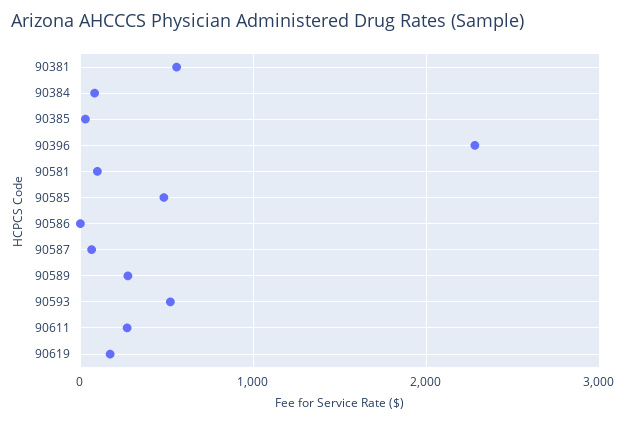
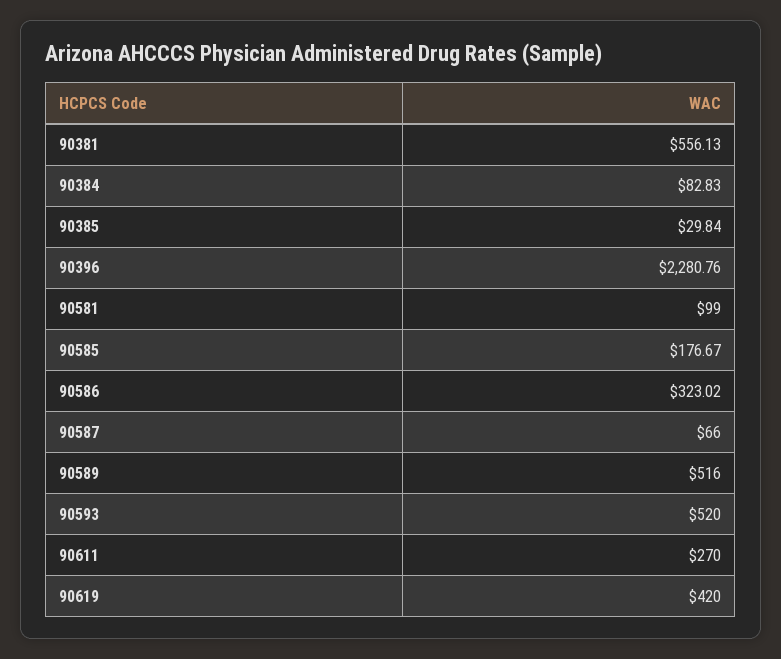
90585: 500 -> 176.67
90586: 0 -> 323.02
90589: 300 -> 516
90619: 200 -> 420

